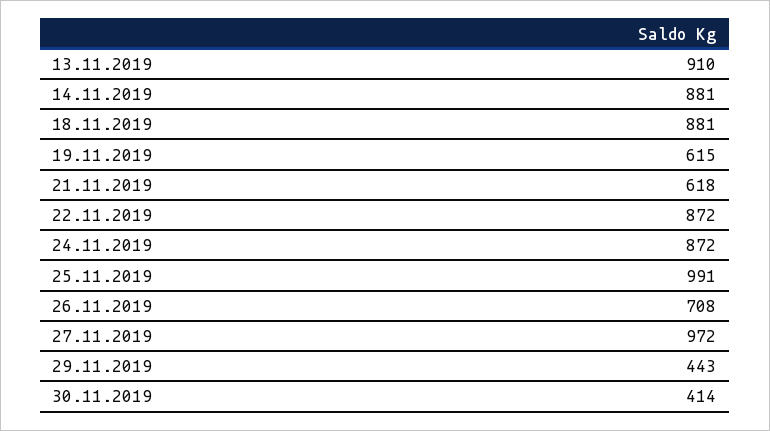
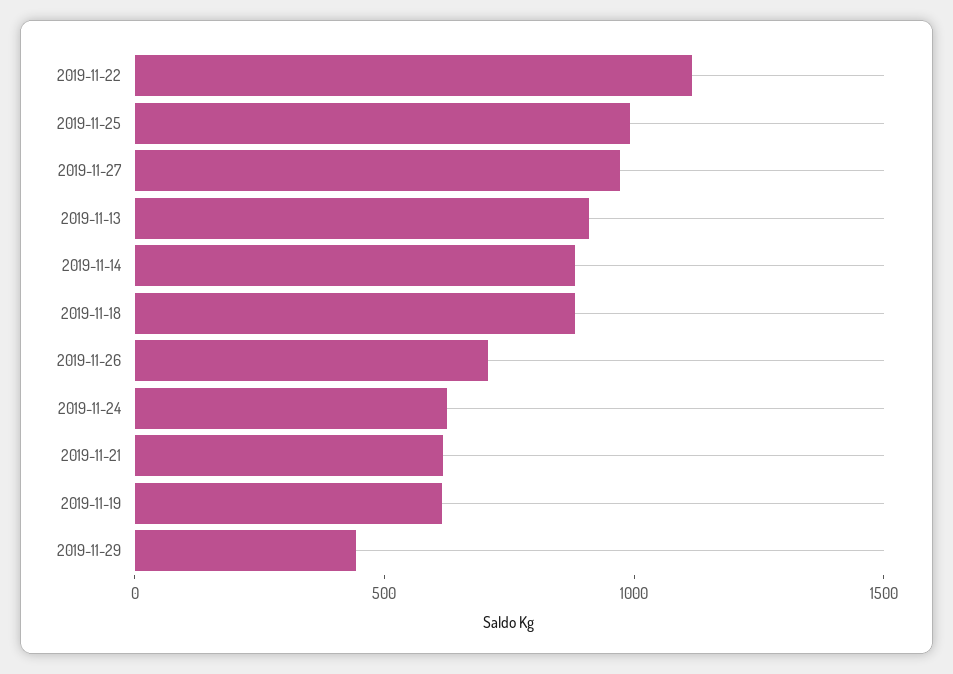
22.11.2019: 872 -> 1100
24.11.2019: 872 -> 600
30.11.2019: 414 -> none

